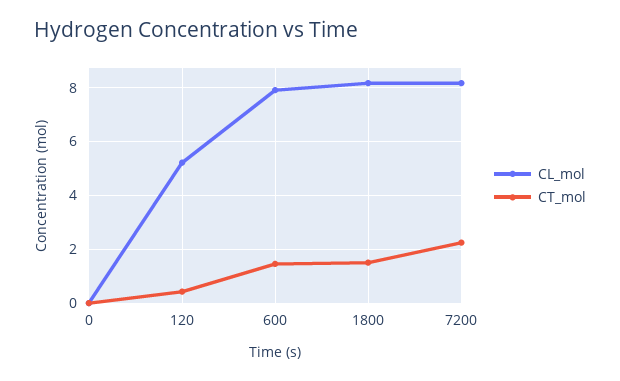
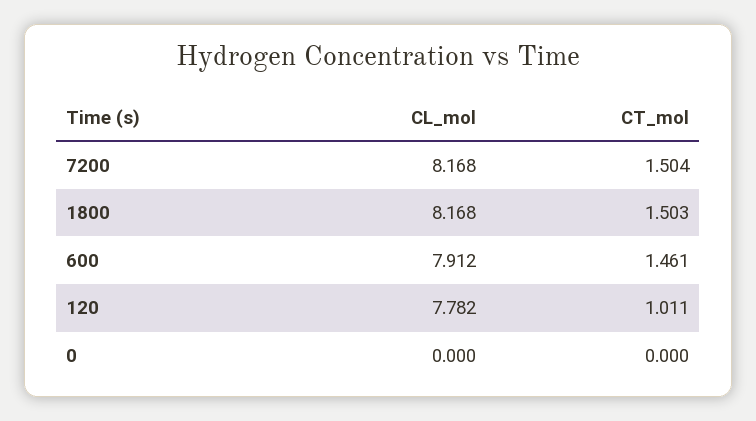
CL_mol, 120: 5.25 -> 7.782
CT_mol, 120: 0.5 -> 1.011
CT_mol, 7200: 2.25 -> 1.504

